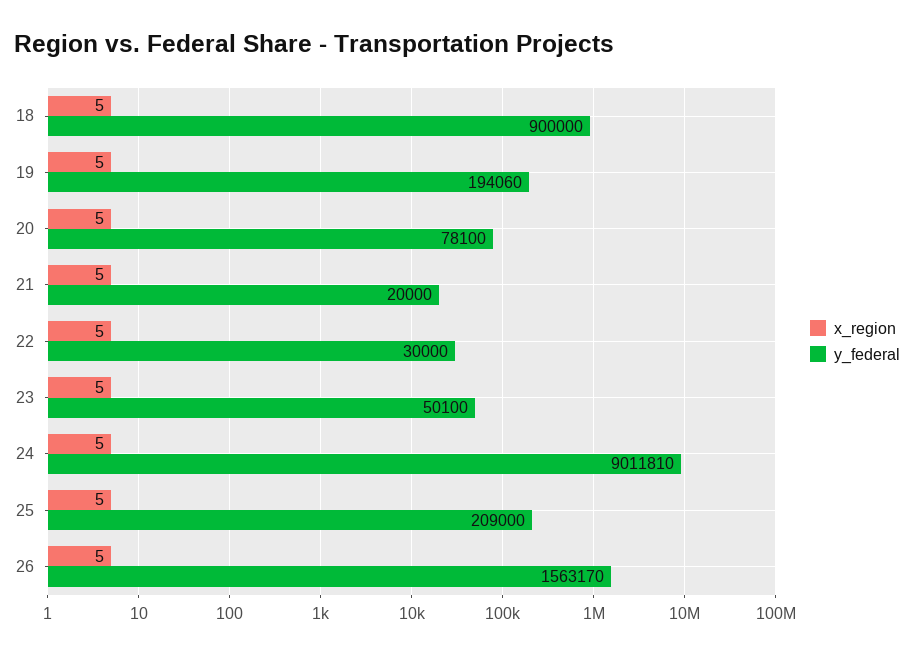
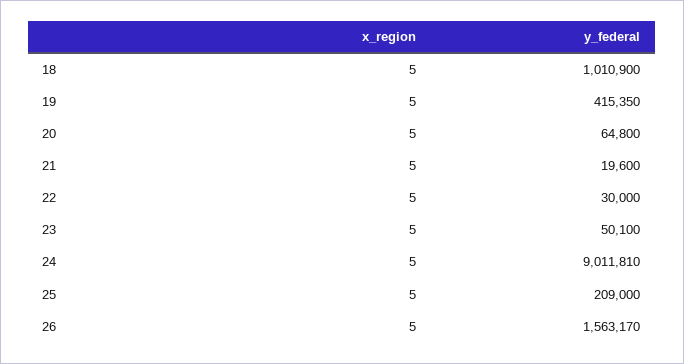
y_federal, 18: 900000 -> 1010900
y_federal, 19: 194060 -> 415350
y_federal, 20: 78100 -> 64800
y_federal, 21: 20000 -> 19600

